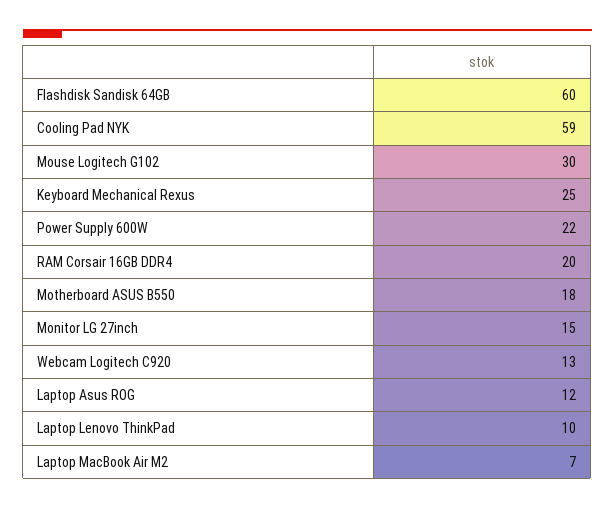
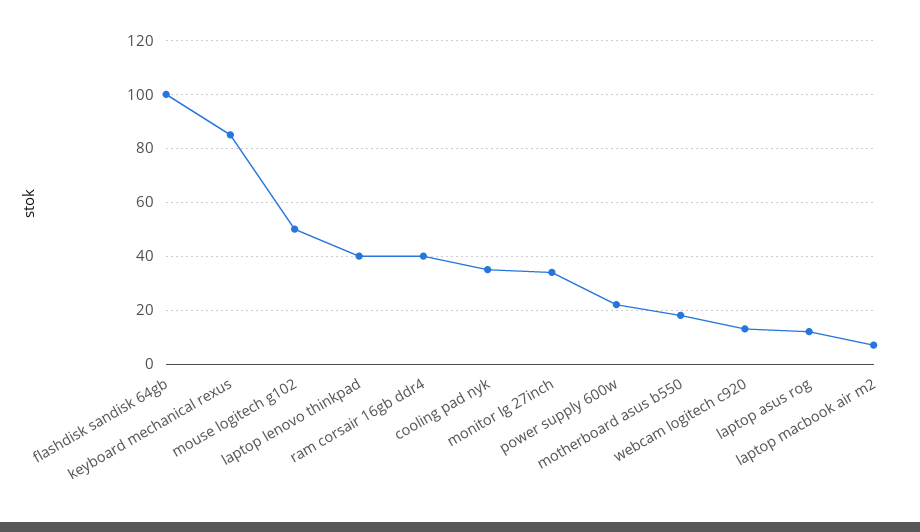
Flashdisk Sandisk 64GB: 60 -> 100
Cooling Pad NYK: 59 -> 35
Mouse Logitech G102: 30 -> 50
Keyboard Mechanical Rexus: 25 -> 85
RAM Corsair 16GB DDR4: 20 -> 40
Monitor LG 27inch: 15 -> 35
Laptop Lenovo ThinkPad: 10 -> 40

